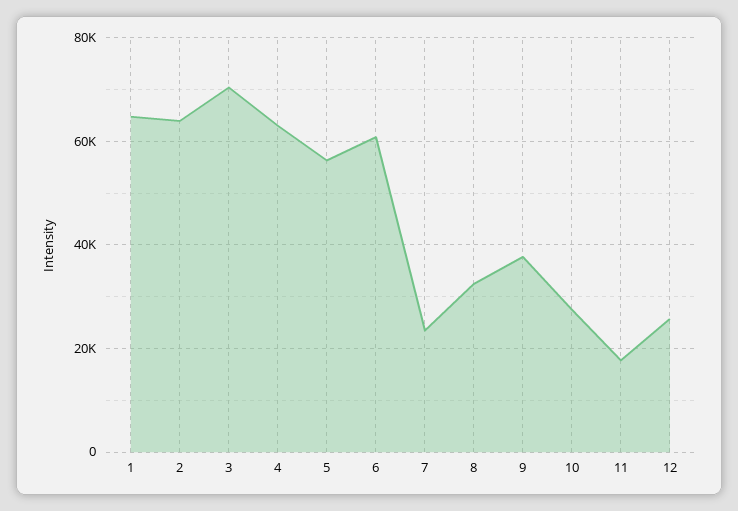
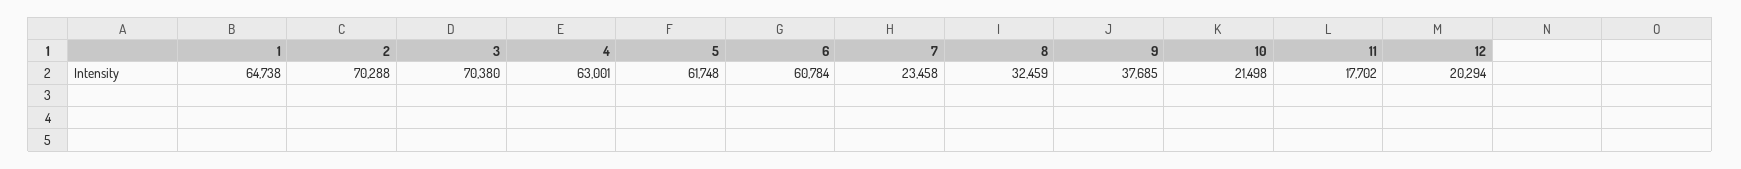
2: 64000 -> 70288
5: 56000 -> 61748
10: 28000 -> 21498
12: 26000 -> 20294

